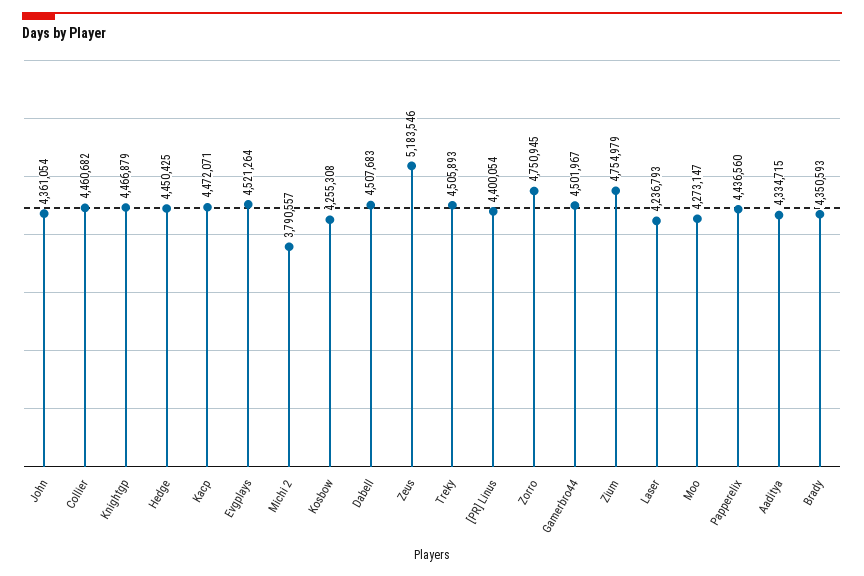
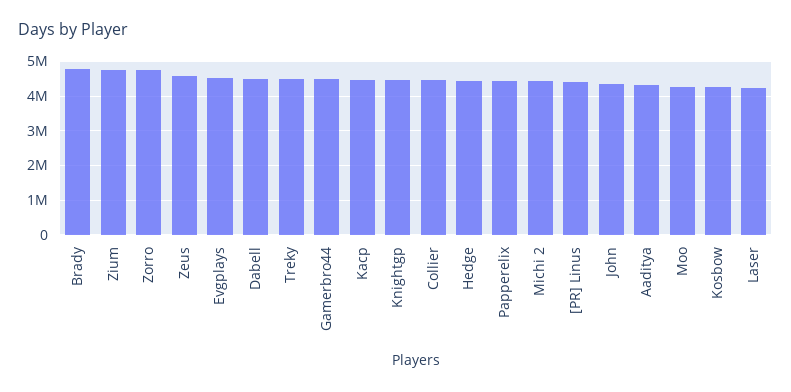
Michi 2: 3790557 -> 4400000
Zeus: 5183546 -> 4600000
Brady: 4350593 -> 4800000

